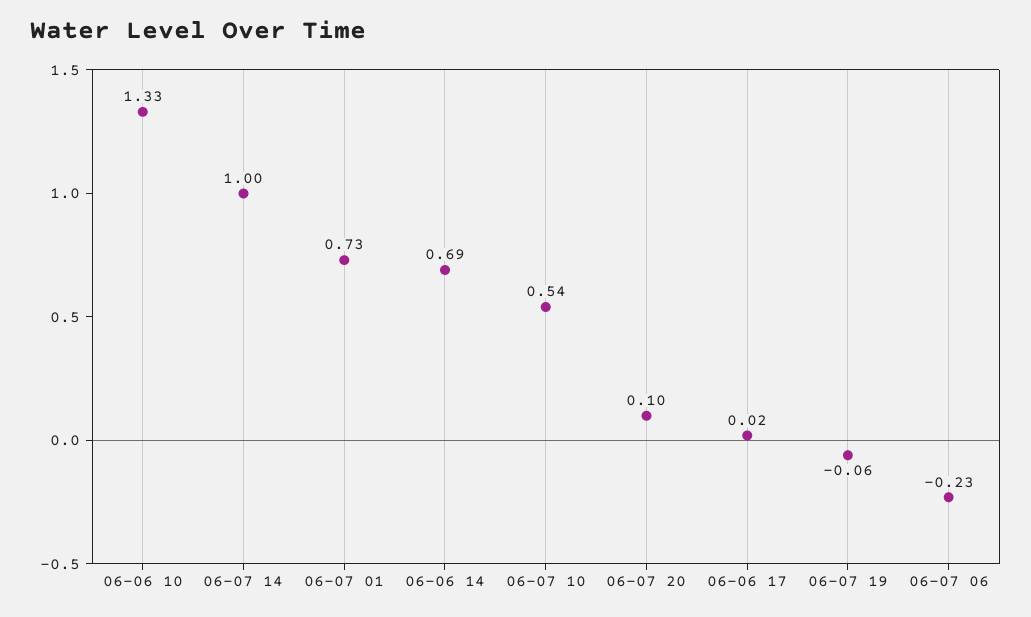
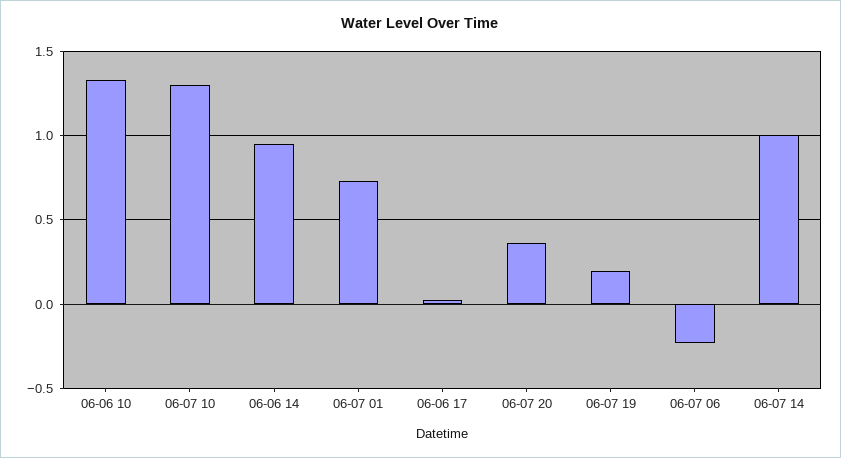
06-06 14: 0.69 -> 0.95
06-07 10: 0.54 -> 1.3
06-07 20: 0.1 -> 0.35
06-07 19: -0.06 -> 0.2

